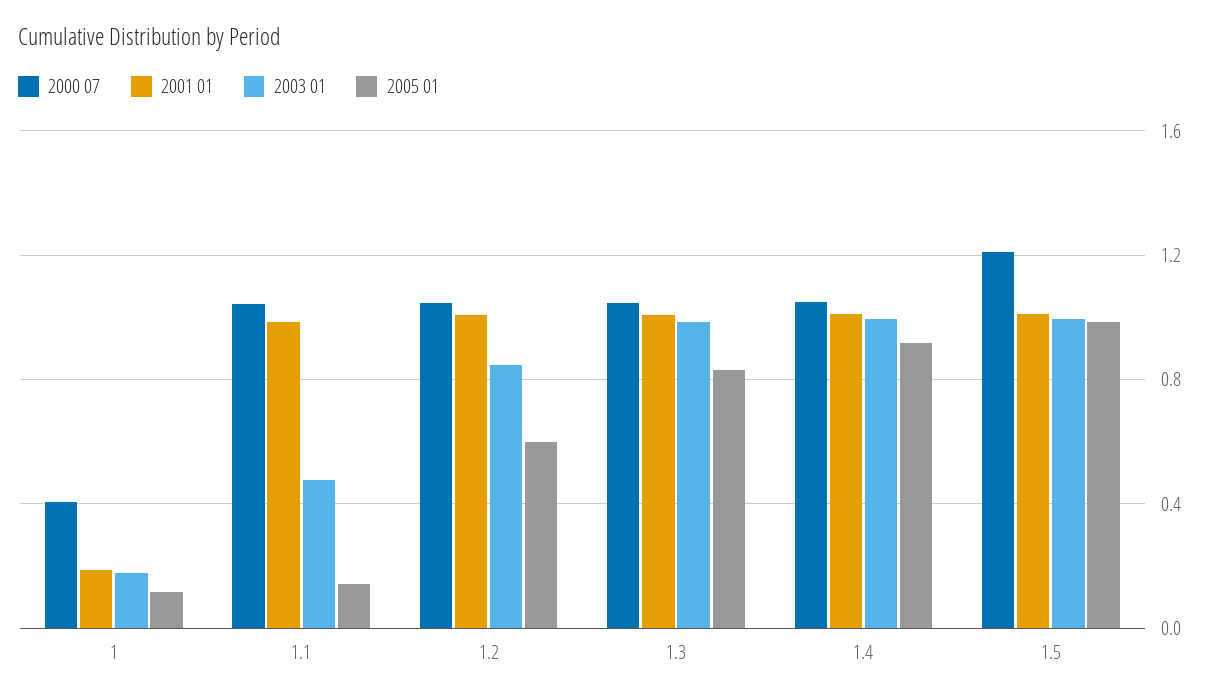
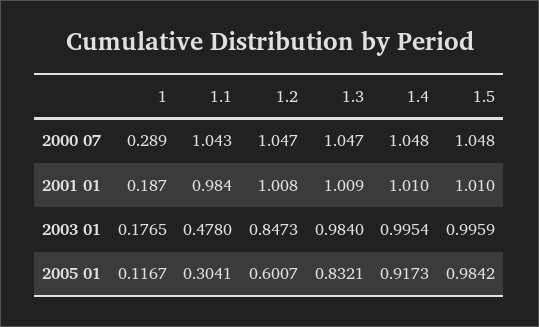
2000 07, 1: 0.4 -> 0.289
2005 01, 1.1: 0.15 -> 0.3041
2000 07, 1.5: 1.2 -> 1.048

